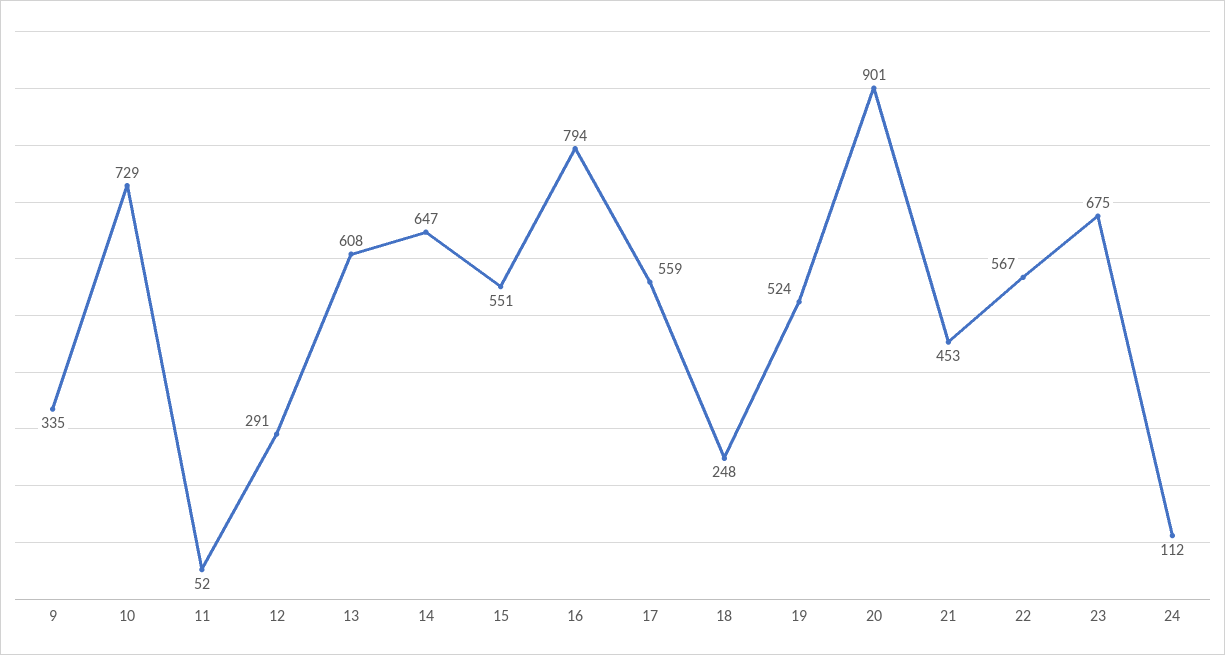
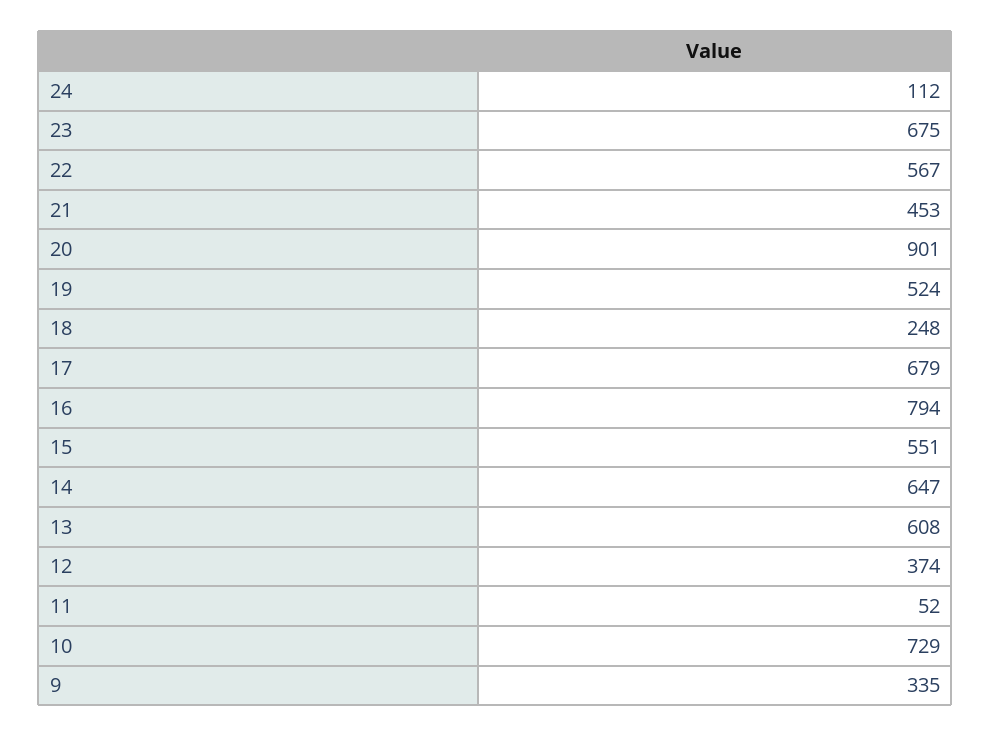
12: 291 -> 374
17: 559 -> 679

